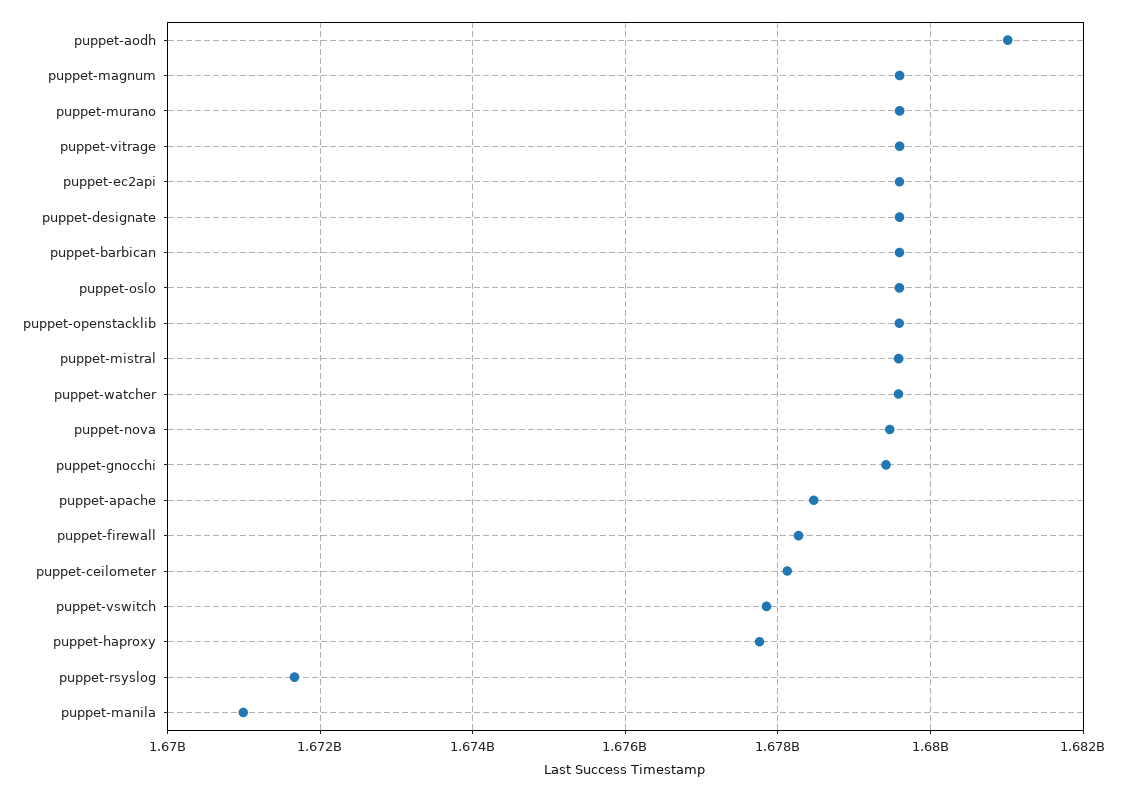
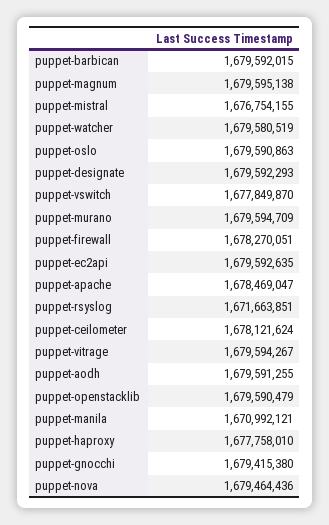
puppet-aodh: 1681000000 -> 1679591255
puppet-mistral: 1679600000 -> 1676754155

